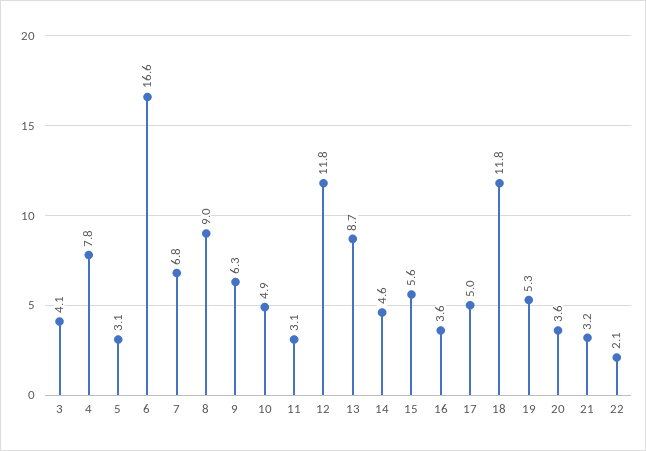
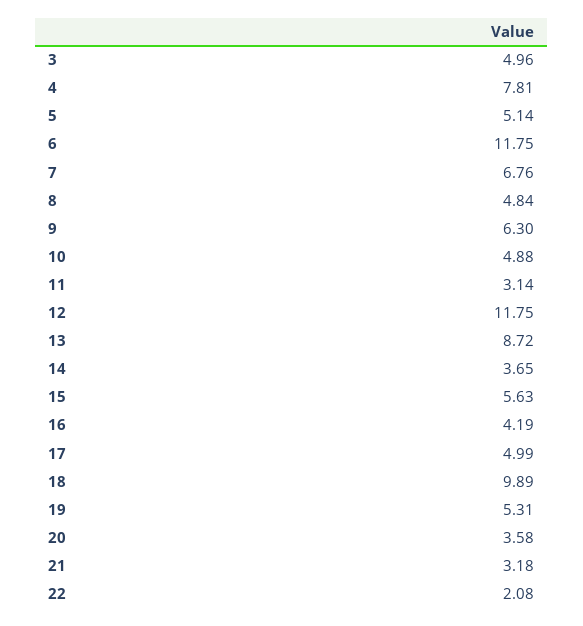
3: 4.1 -> 4.96
5: 3.1 -> 5.14
6: 16.6 -> 11.75
8: 9 -> 4.84
14: 4.6 -> 3.65
16: 3.6 -> 4.19
18: 11.8 -> 9.89

